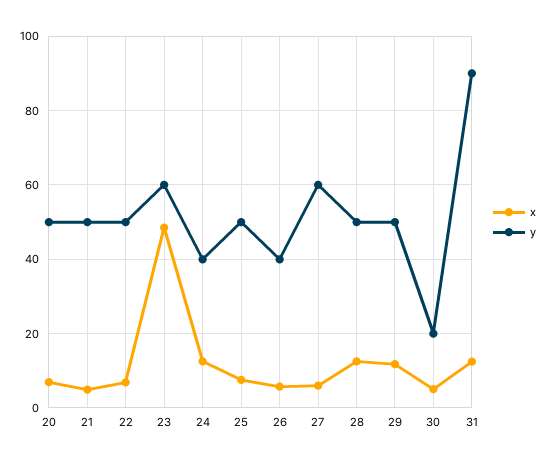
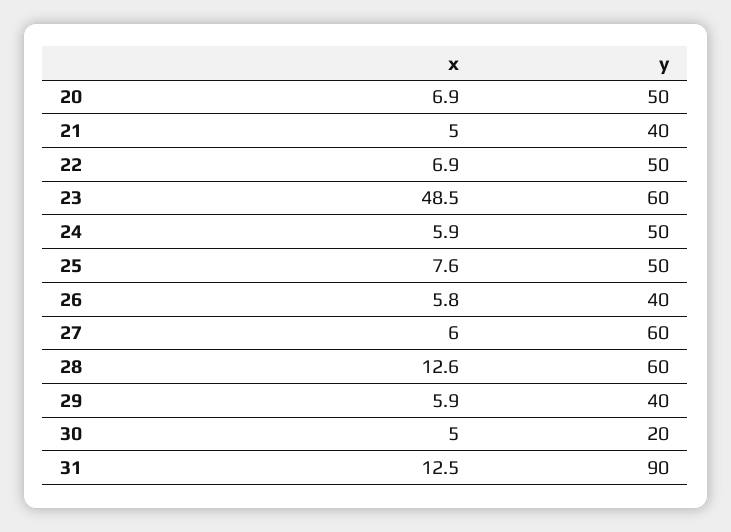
y, 21: 50 -> 40
x, 24: 12 -> 5.9
y, 24: 40 -> 50
y, 28: 50 -> 60
x, 29: 12 -> 5.9
y, 29: 50 -> 40

